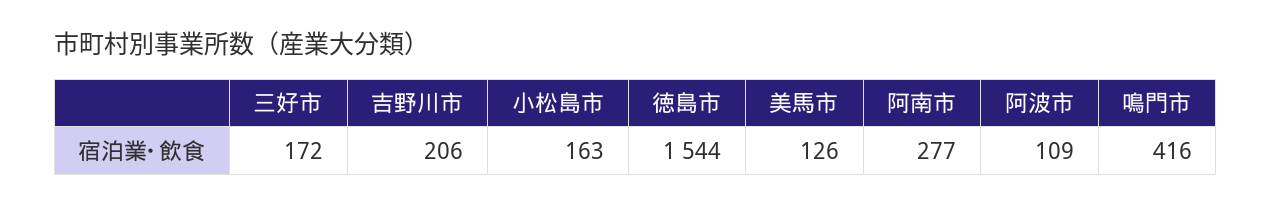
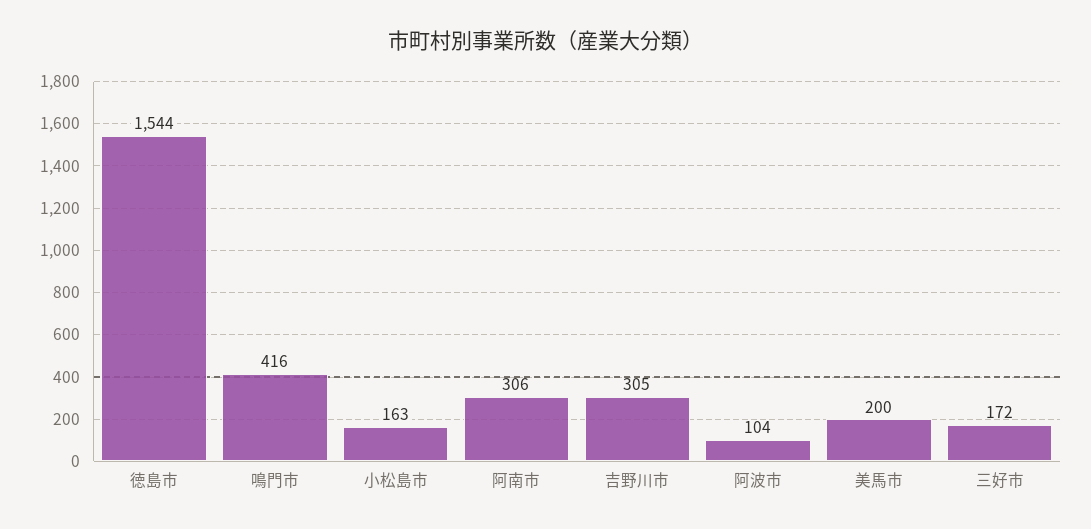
吉野川市: 206 -> 305
美馬市: 126 -> 200
阿南市: 277 -> 306
阿波市: 109 -> 104

